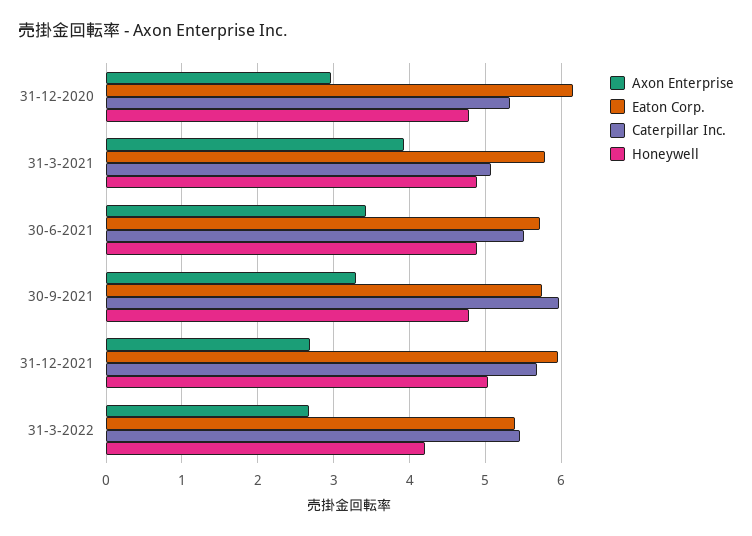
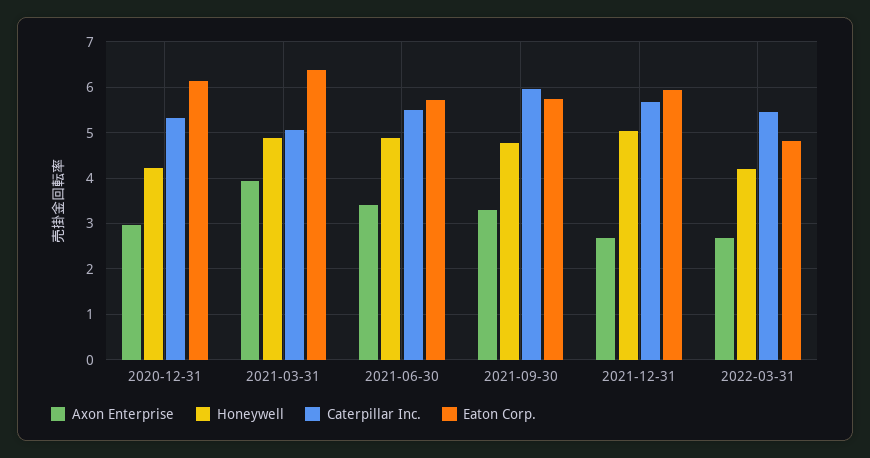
Honeywell, 31-12-2020: 4.8 -> 4.2
Eaton Corp., 31-3-2021: 5.8 -> 6.4
Eaton Corp., 31-3-2022: 5.4 -> 4.8

